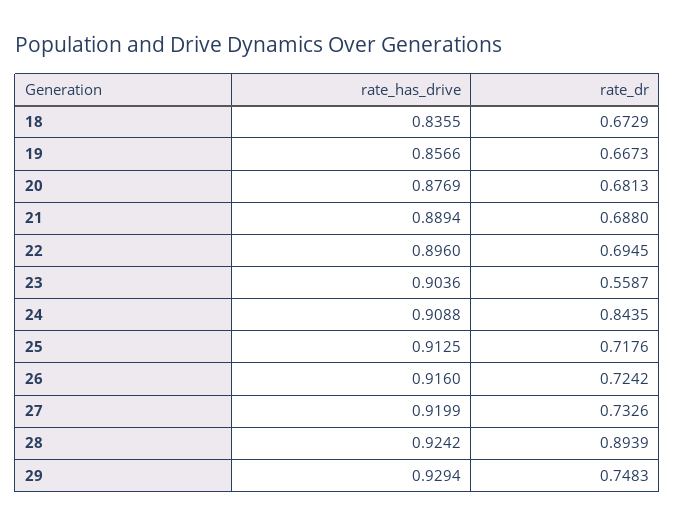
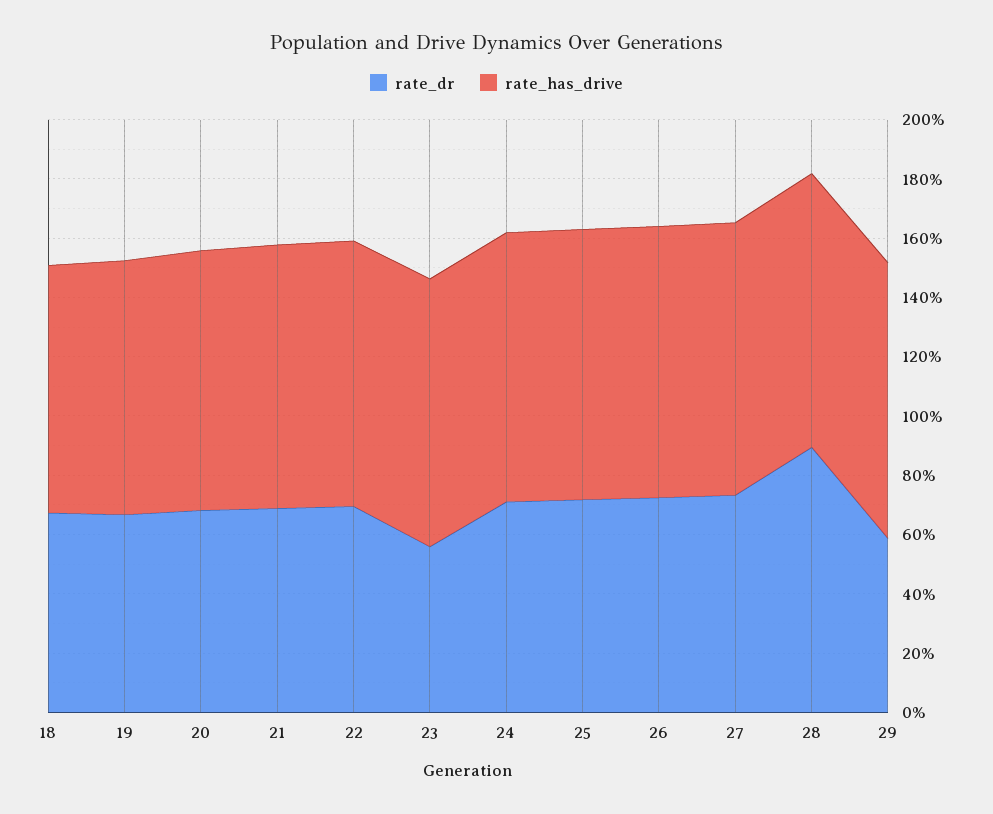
rate_dr, 24: 0.8435 -> 0.7
rate_dr, 29: 0.7483 -> 0.6

